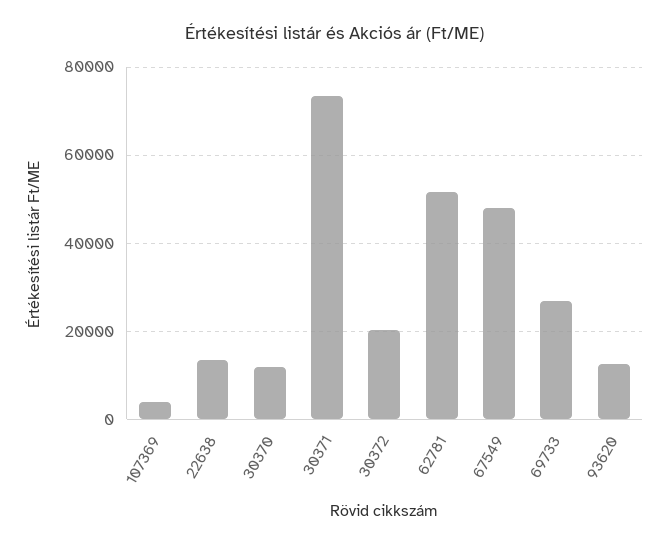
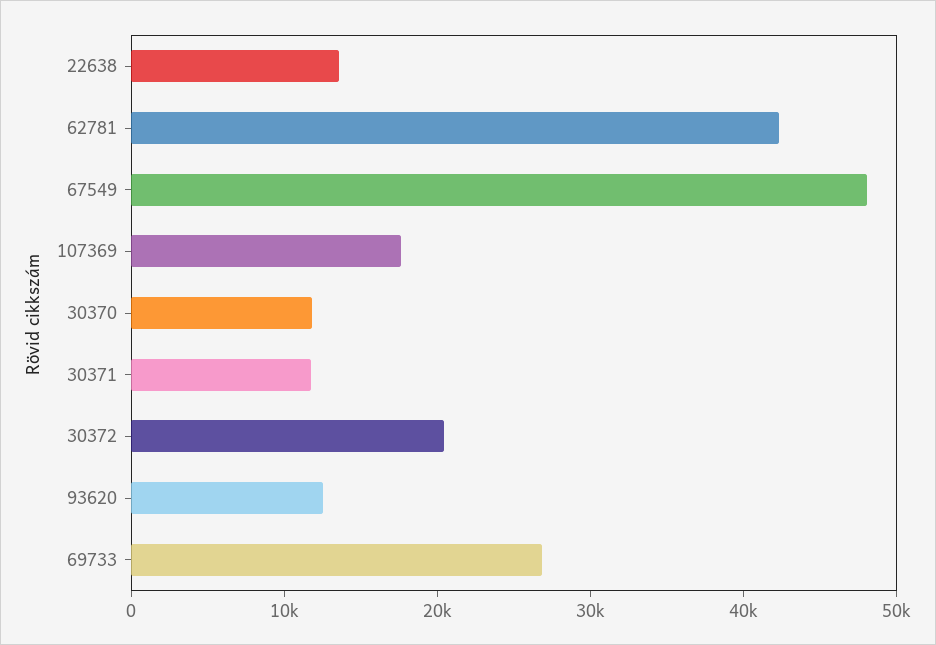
107369: 4000 -> 18000
30371: 74000 -> 12000
62781: 52000 -> 42000

